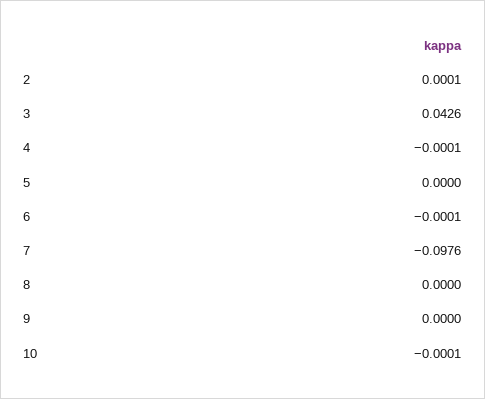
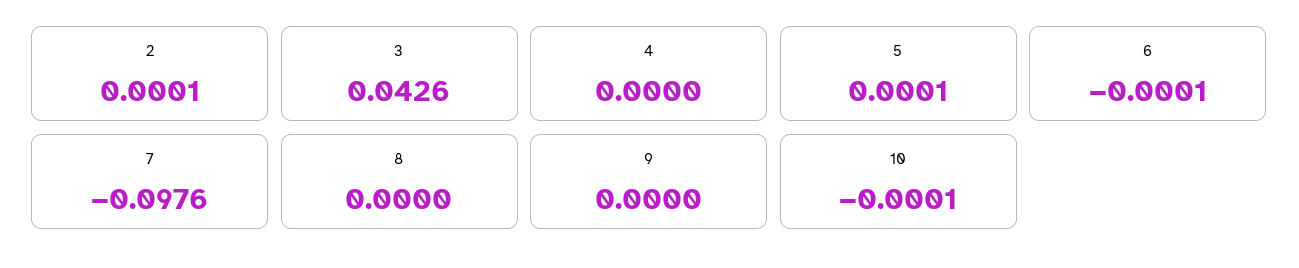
4: -0.0001 -> 0
5: 0 -> 0.0001

